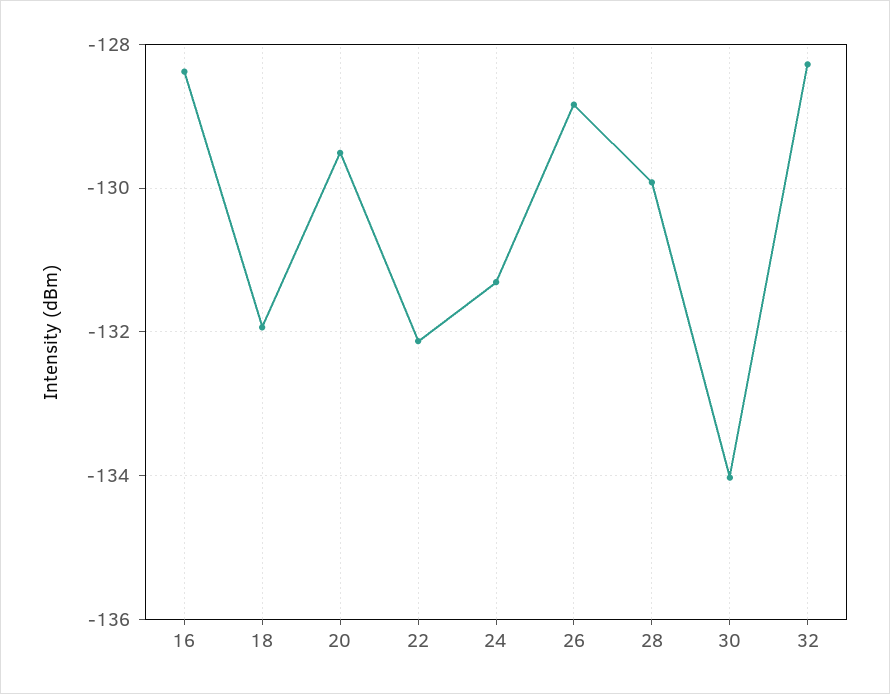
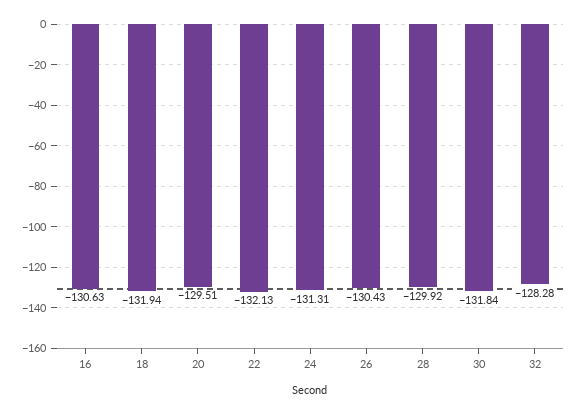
16: -128.4 -> -130.63
26: -128.8 -> -130.43
30: -134 -> -131.84

